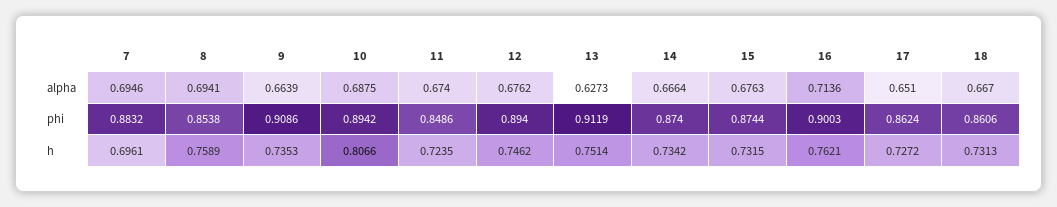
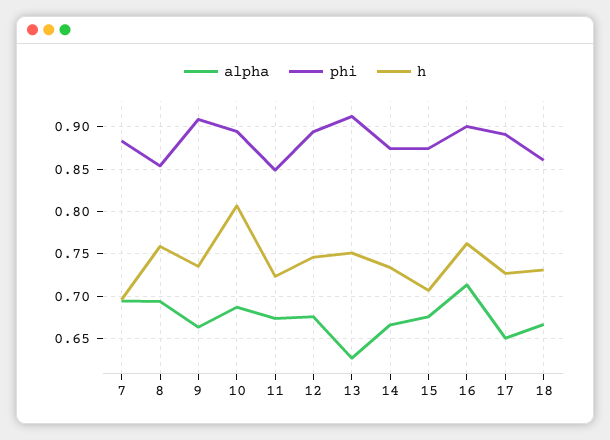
phi, 17: 0.8624 -> 0.89
h, 15: 0.7315 -> 0.71

